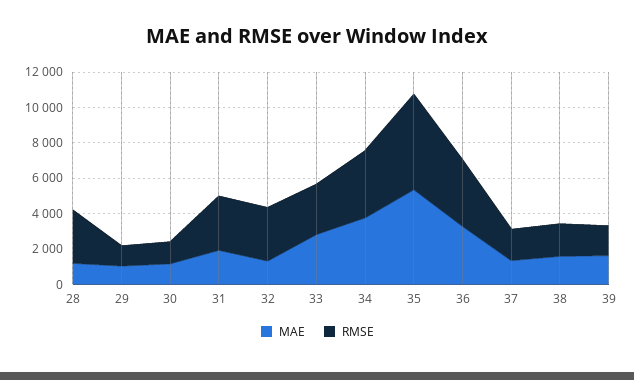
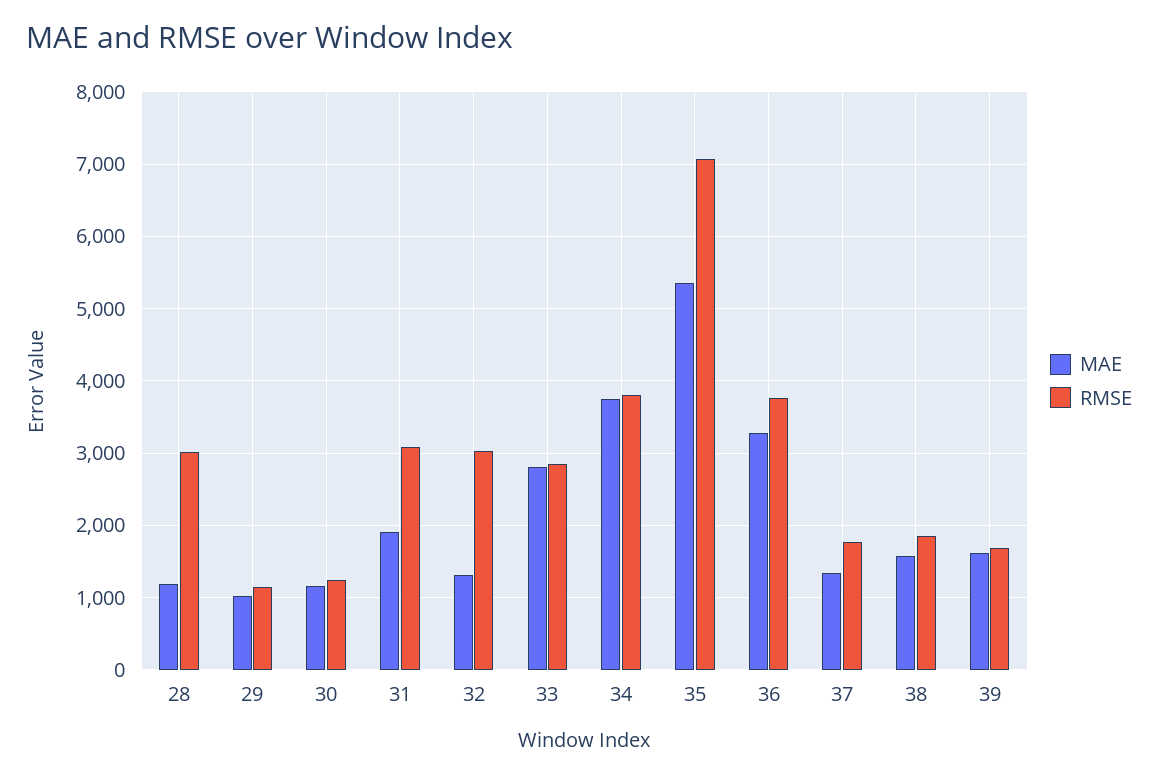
RMSE, 35: 5500 -> 7100

